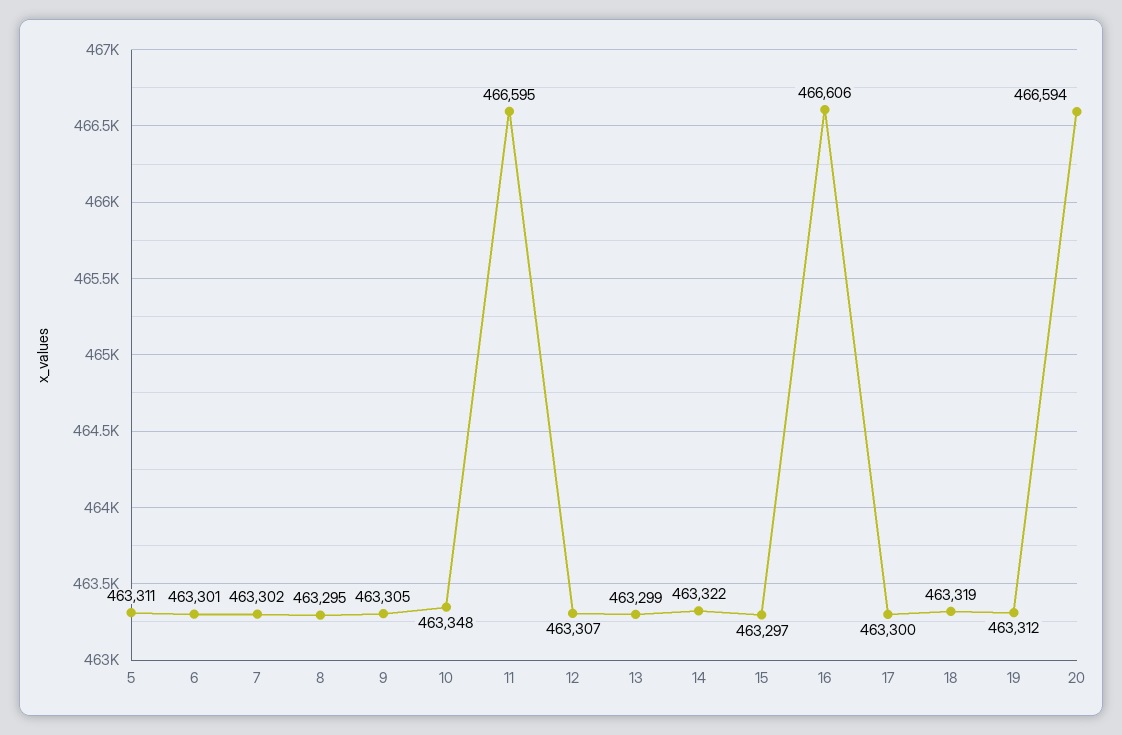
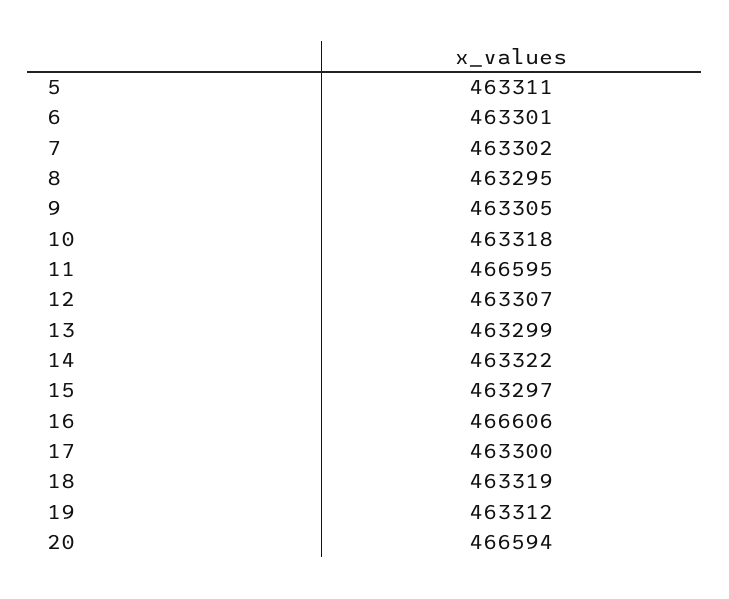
10: 463348 -> 463318

